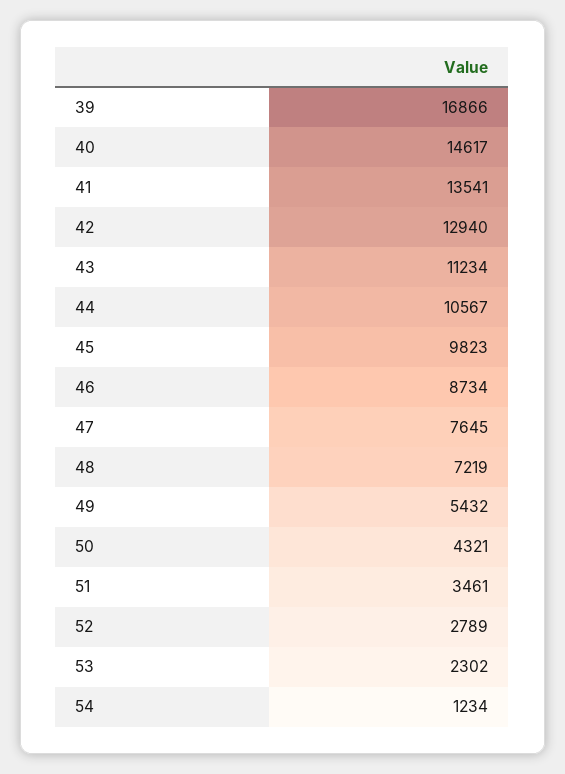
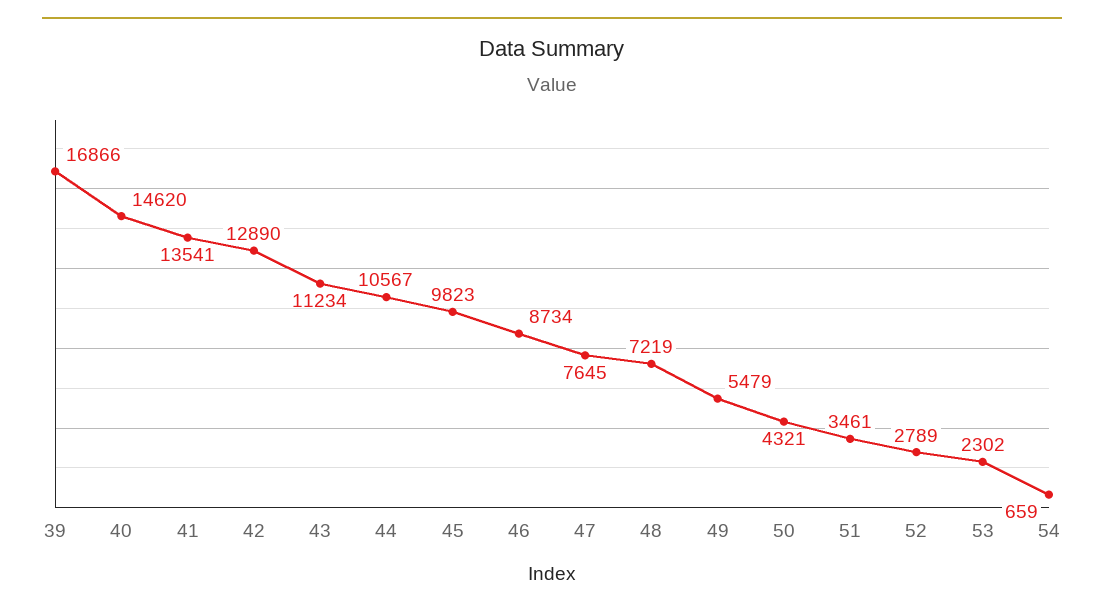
40: 14617 -> 14620
42: 12940 -> 12890
49: 5432 -> 5479
54: 1234 -> 659

